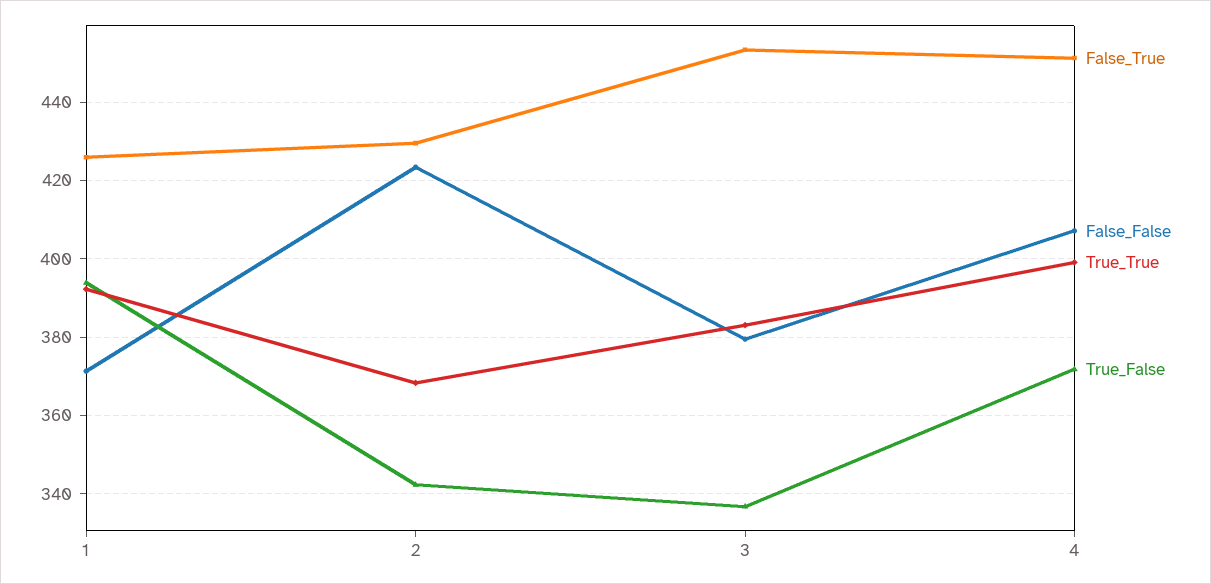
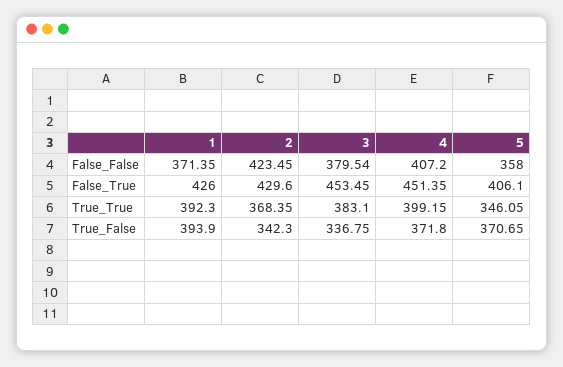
False_False, 5: none -> 358
False_True, 5: none -> 406.1
True_True, 5: none -> 346.05
True_False, 5: none -> 370.65

